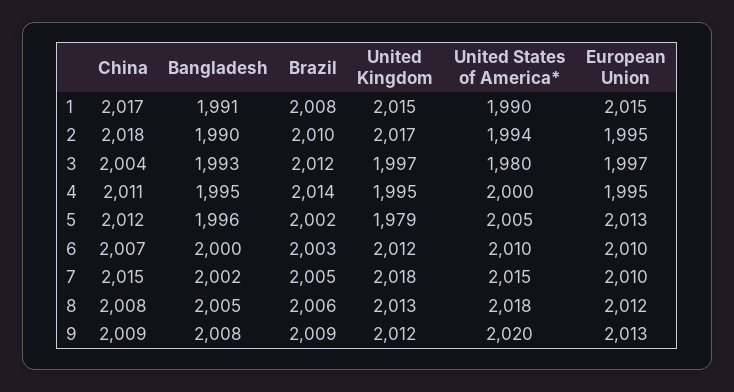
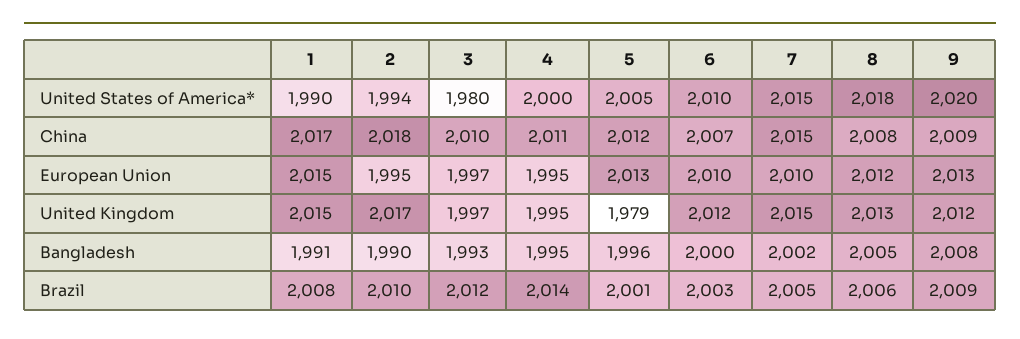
China, 3: 2004 -> 2010
Brazil, 5: 2002 -> 2001
United Kingdom, 7: 2018 -> 2015

